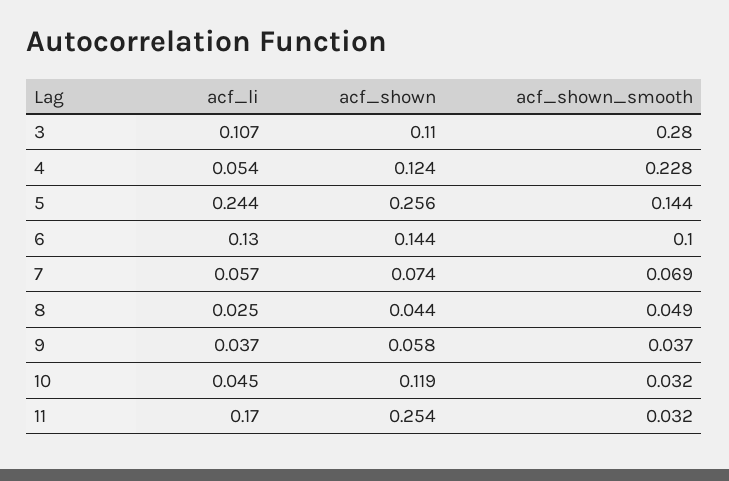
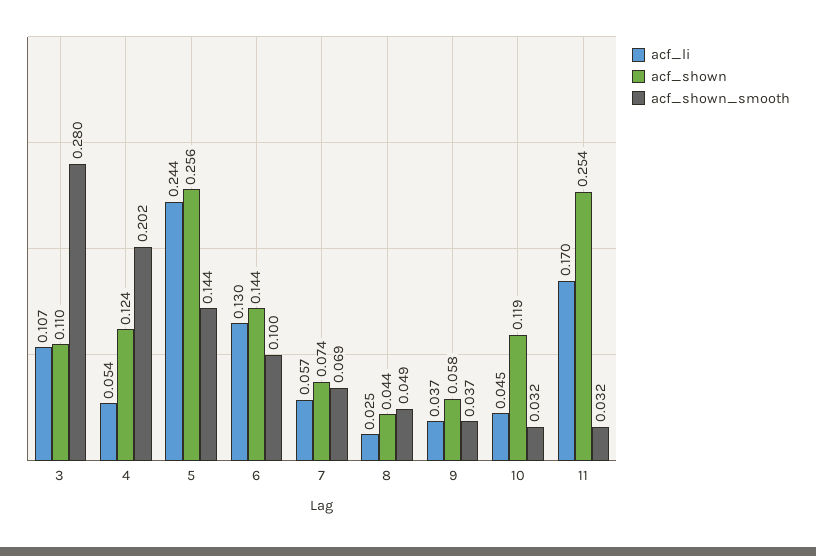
acf_shown_smooth, 4: 0.228 -> 0.202

